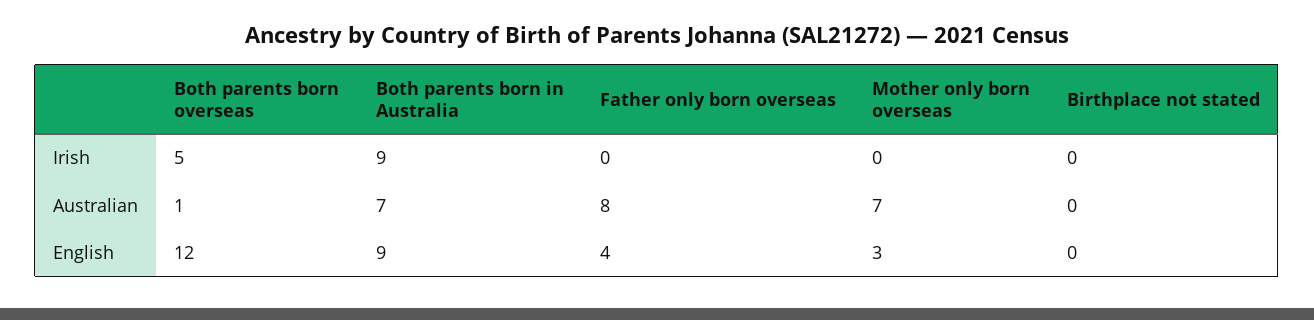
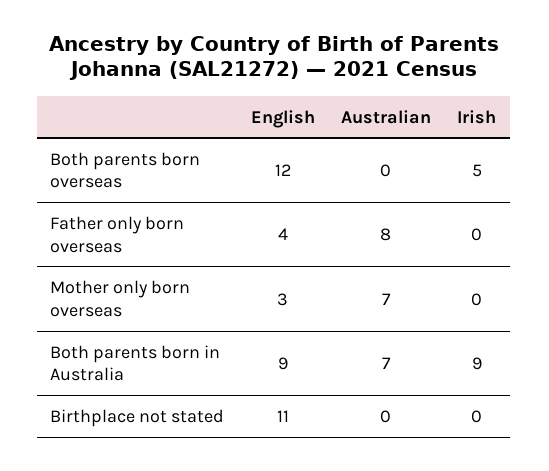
Both parents born overseas, Australian: 1 -> 0
Birthplace not stated, English: 0 -> 11

